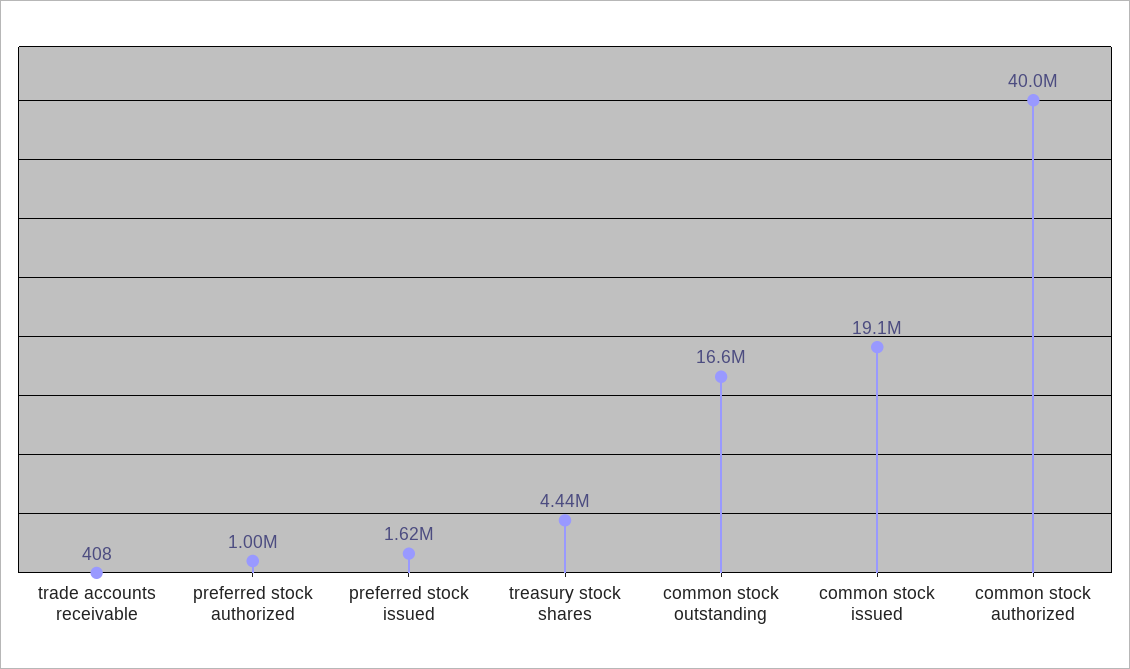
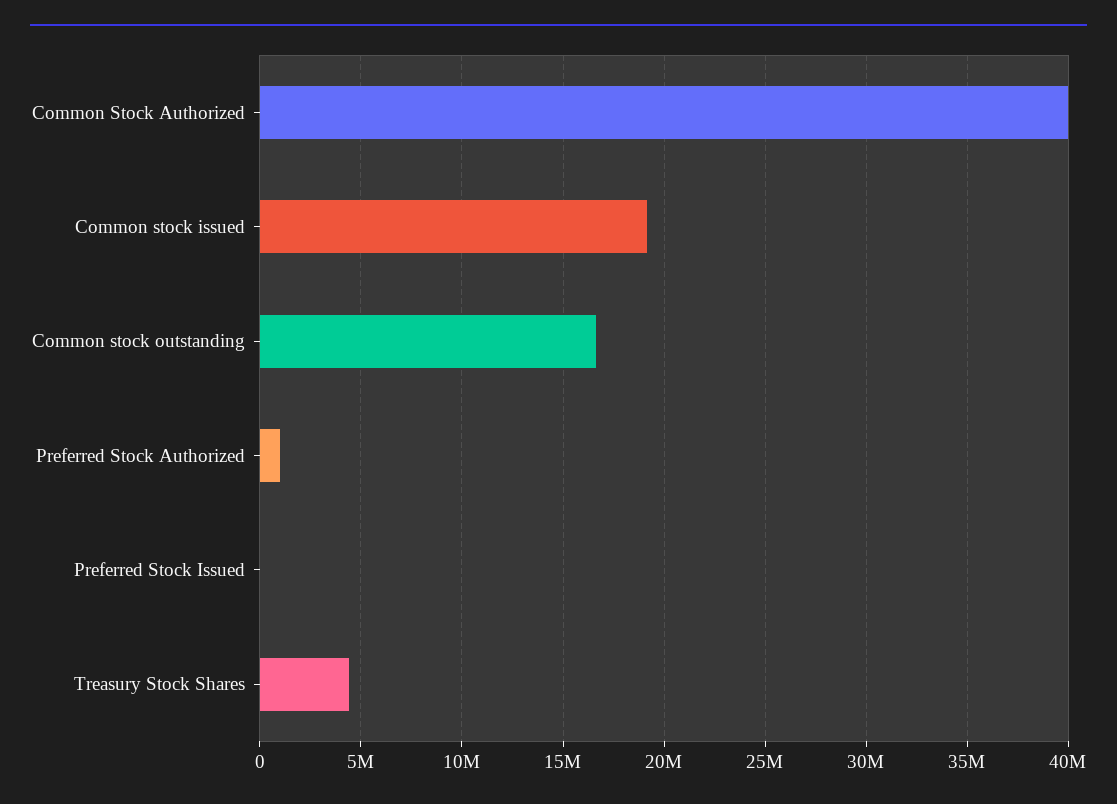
trade accounts receivable: 408 -> none
preferred stock issued: 1620000 -> 0

